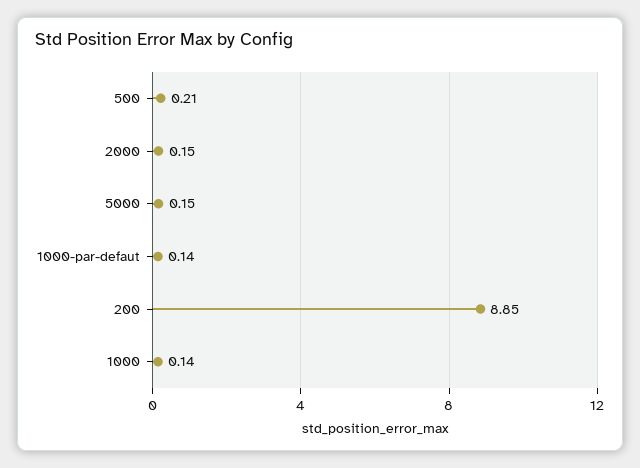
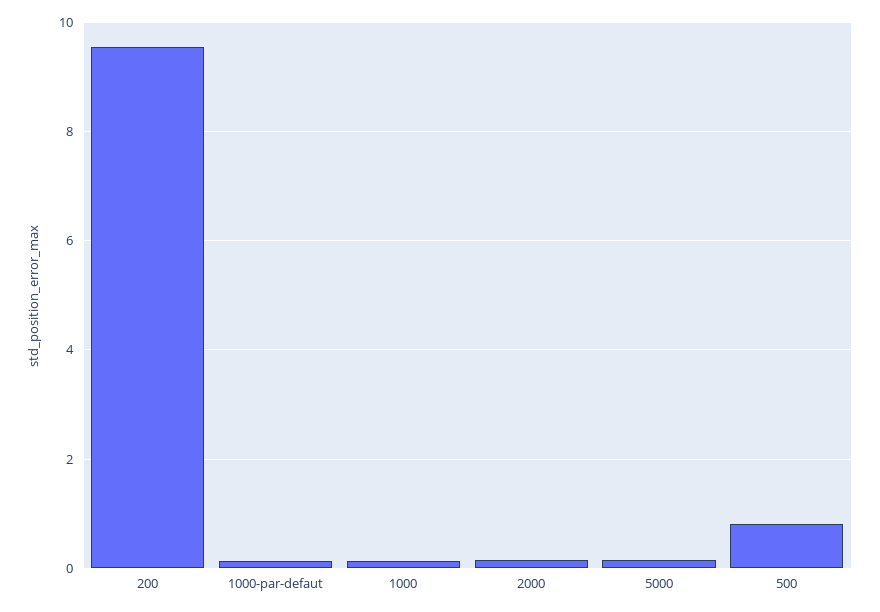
500: 0.21 -> 0.8
200: 8.85 -> 9.6

